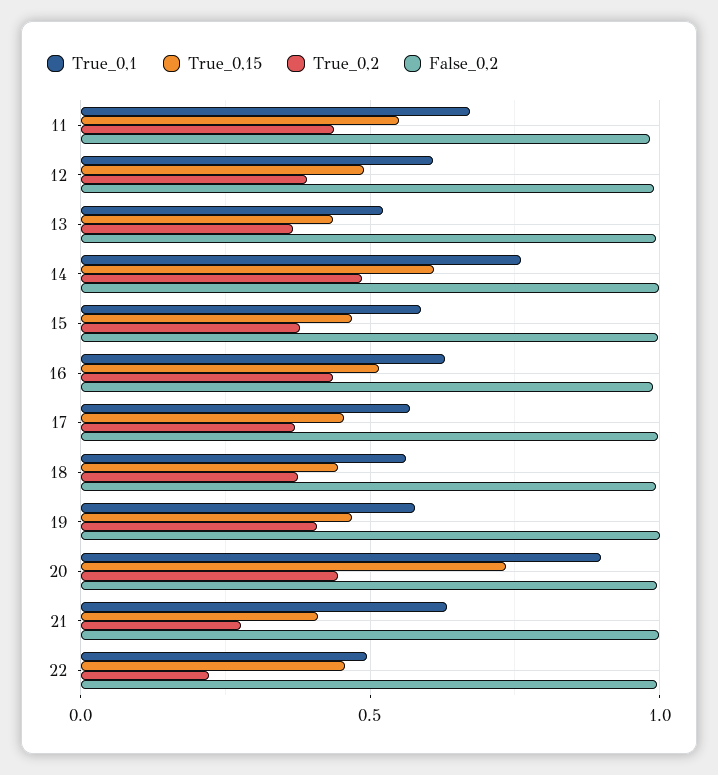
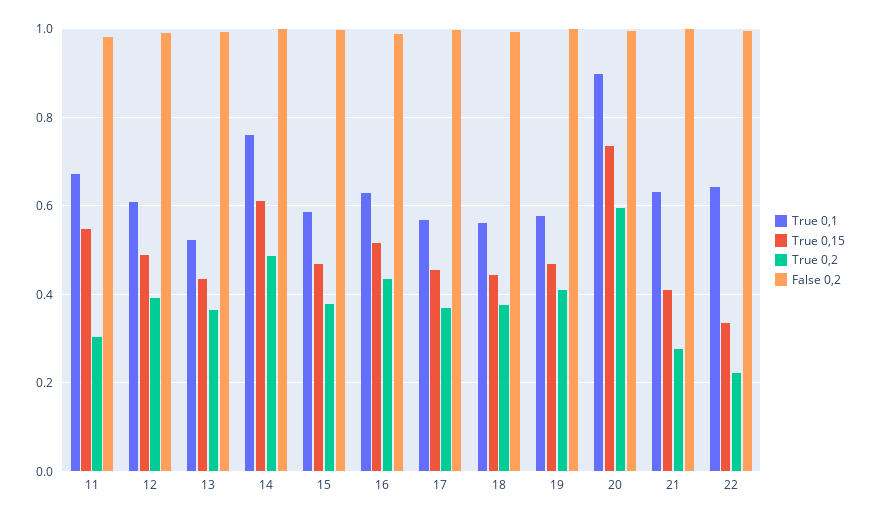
True_0,2, 11: 0.45 -> 0.3
True_0,2, 20: 0.45 -> 0.6
True_0,1, 22: 0.5 -> 0.64
True_0,15, 22: 0.45 -> 0.34

